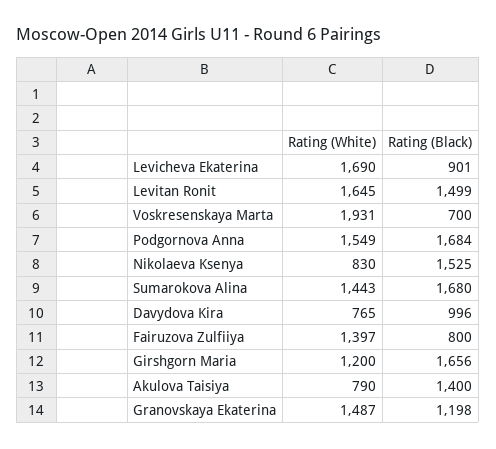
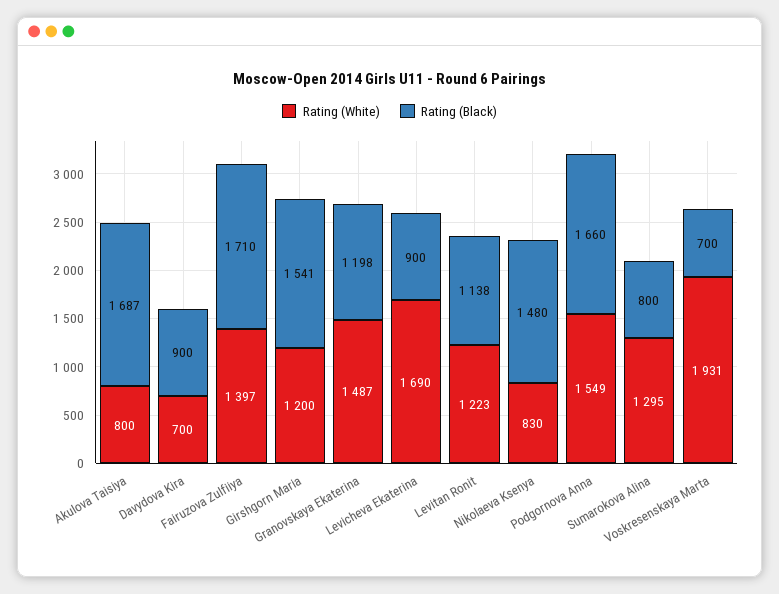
Rating (Black), Levicheva Ekaterina: 901 -> 900
Rating (White), Levitan Ronit: 1645 -> 1223
Rating (Black), Levitan Ronit: 1499 -> 1138
Rating (Black), Podgornova Anna: 1684 -> 1660
Rating (Black), Nikolaeva Ksenya: 1525 -> 1480
Rating (White), Sumarokova Alina: 1443 -> 1295
Rating (Black), Sumarokova Alina: 1680 -> 800
Rating (White), Davydova Kira: 765 -> 700
Rating (Black), Davydova Kira: 996 -> 900
Rating (Black), Fairuzova Zulfiiya: 800 -> 1710
Rating (Black), Girshgorn Maria: 1656 -> 1541
Rating (White), Akulova Taisiya: 790 -> 800
Rating (Black), Akulova Taisiya: 1400 -> 1687

